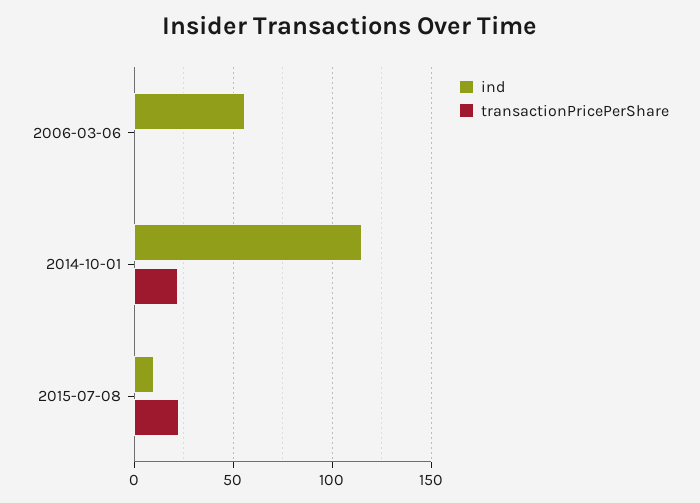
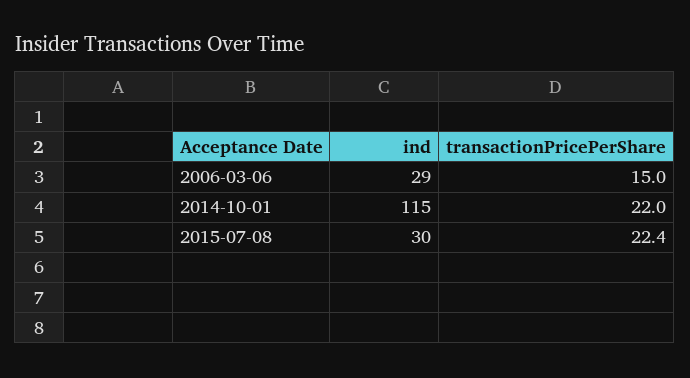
ind, 2006-03-06: 55 -> 29
transactionPricePerShare, 2006-03-06: 0 -> 15
ind, 2015-07-08: 10 -> 30

